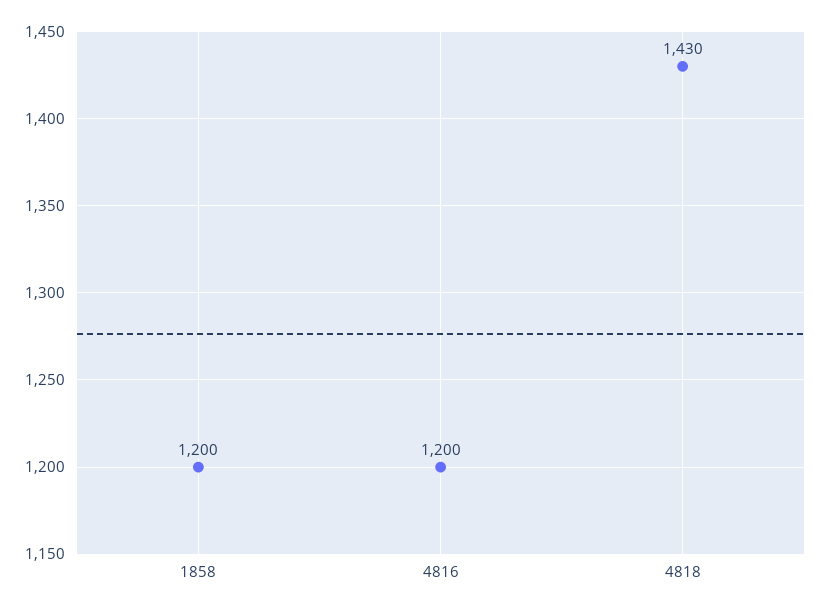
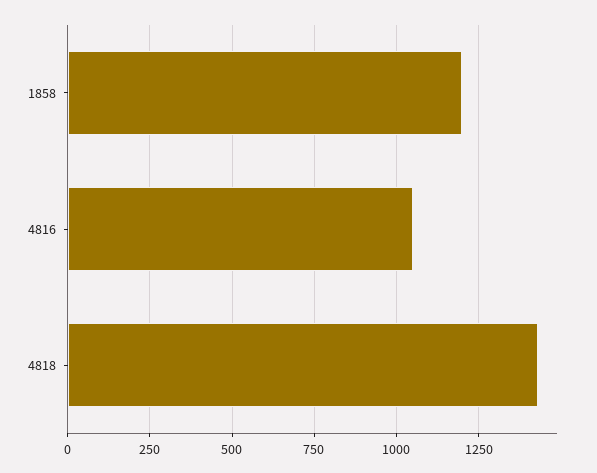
4816: 1200 -> 1050

